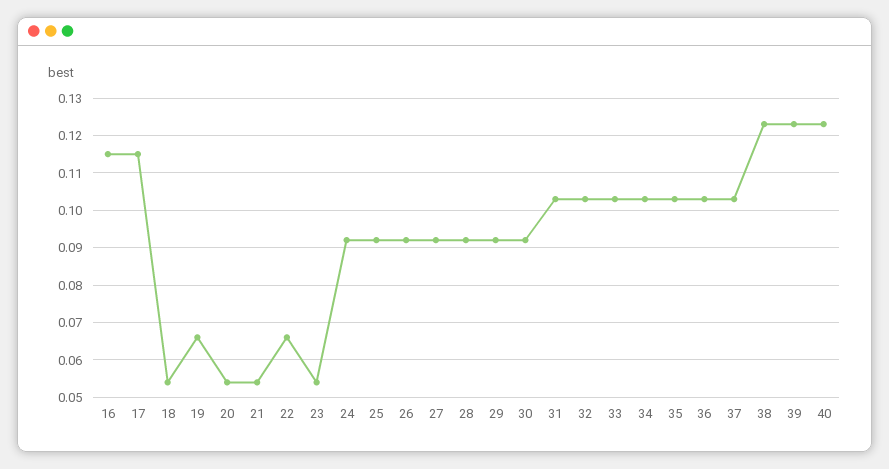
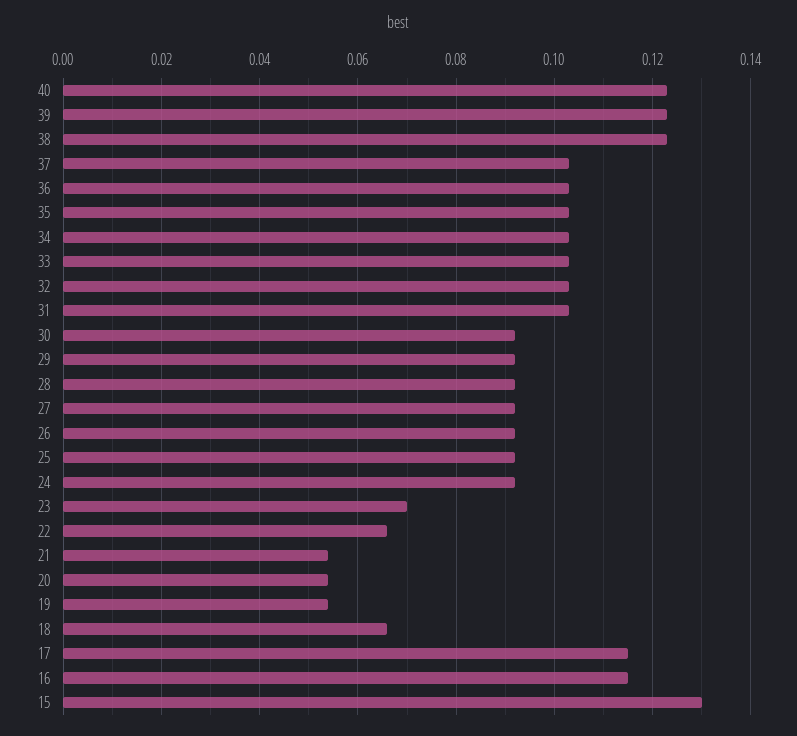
18: 0.055 -> 0.065
19: 0.065 -> 0.055
23: 0.055 -> 0.07
15: none -> 0.13

